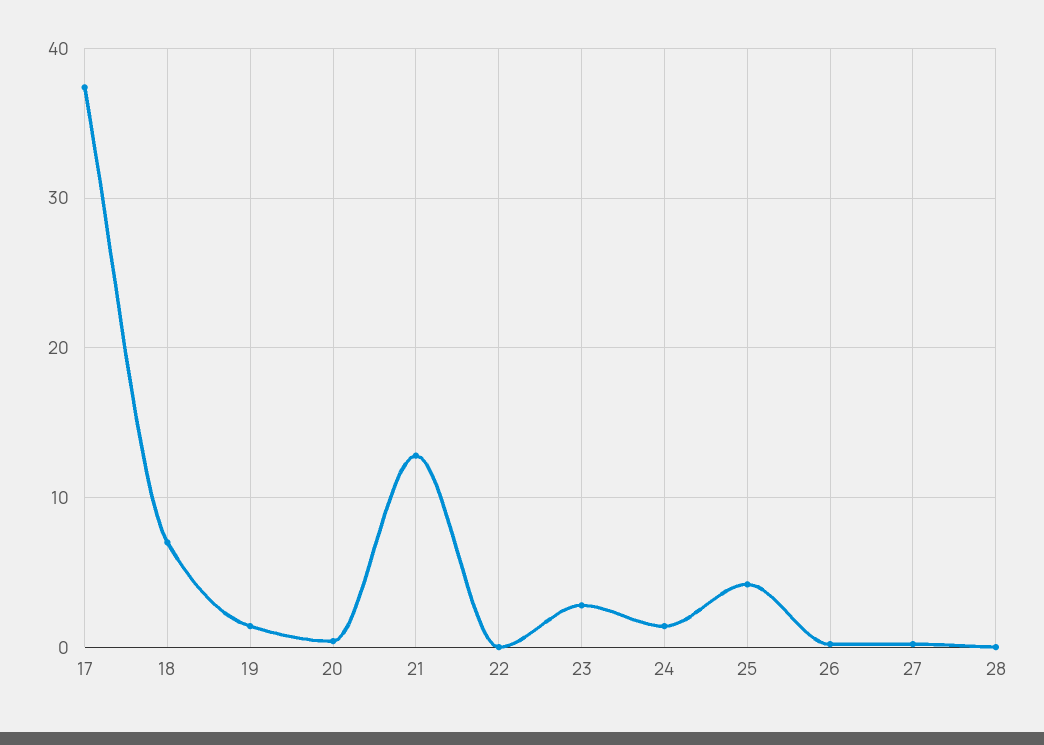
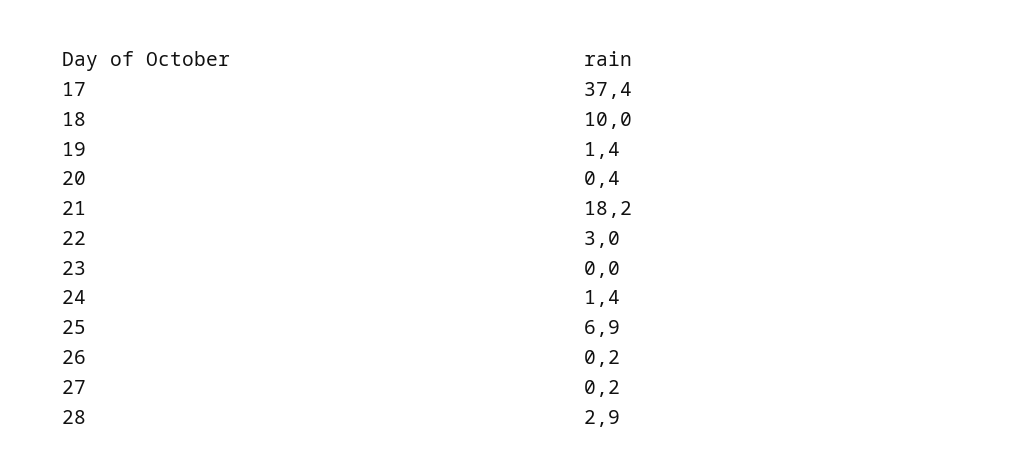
18: 7 -> 10
21: 13 -> 18.2
22: 0 -> 3
23: 3 -> 0
25: 4 -> 6.9
28: 0 -> 2.9

